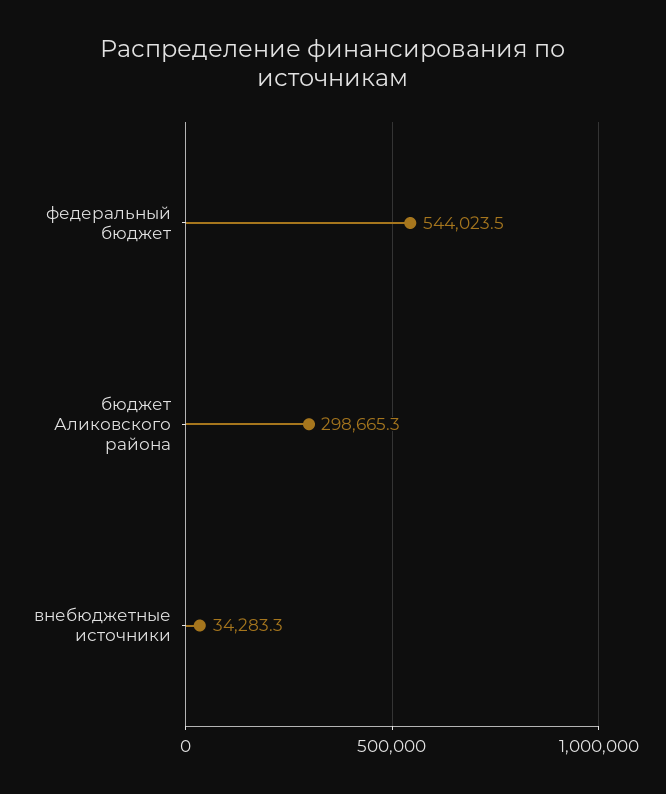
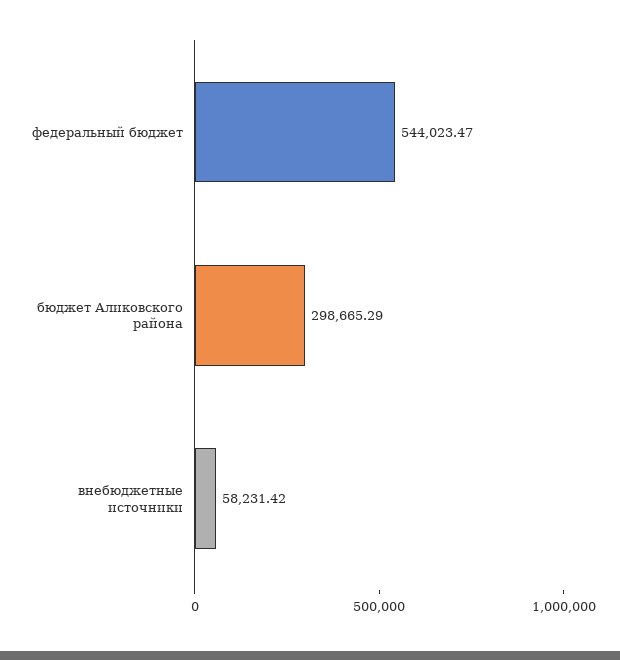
внебюджетные источники: 34283.3 -> 58231.42

